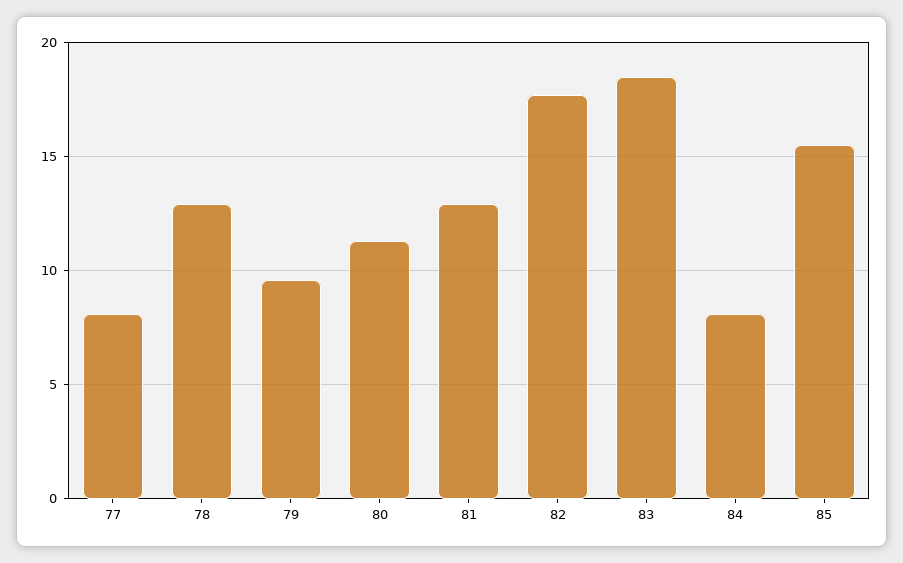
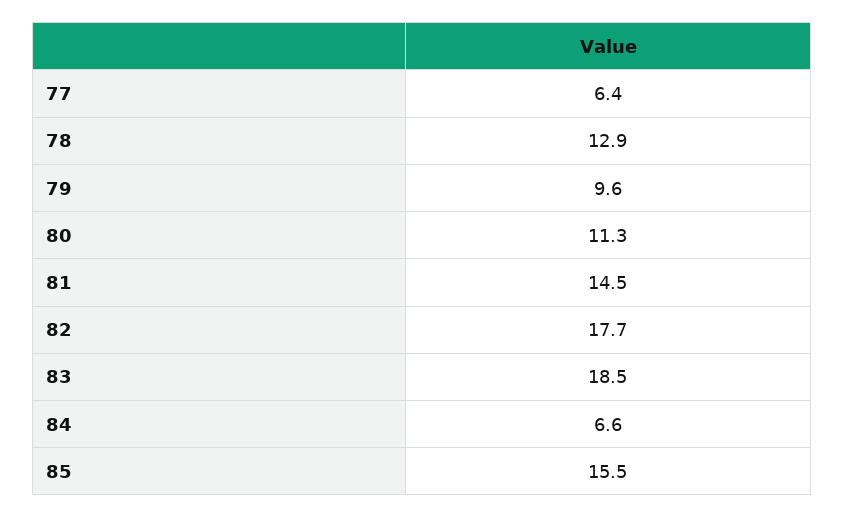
77: 8 -> 6.4
81: 13 -> 14.5
84: 8 -> 6.6

